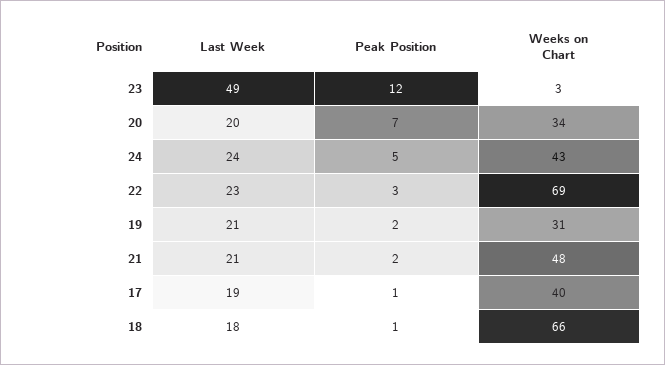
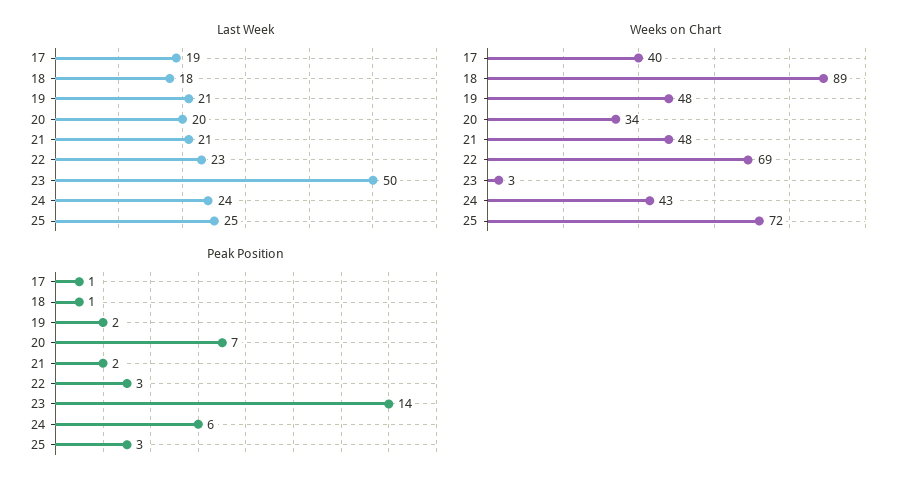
Last Week, 23: 49 -> 50
Peak Position, 23: 12 -> 14
Peak Position, 24: 5 -> 6
Weeks on Chart, 19: 31 -> 48
Weeks on Chart, 18: 66 -> 89
Last Week, 25: none -> 25
Weeks on Chart, 25: none -> 72
Peak Position, 25: none -> 3

